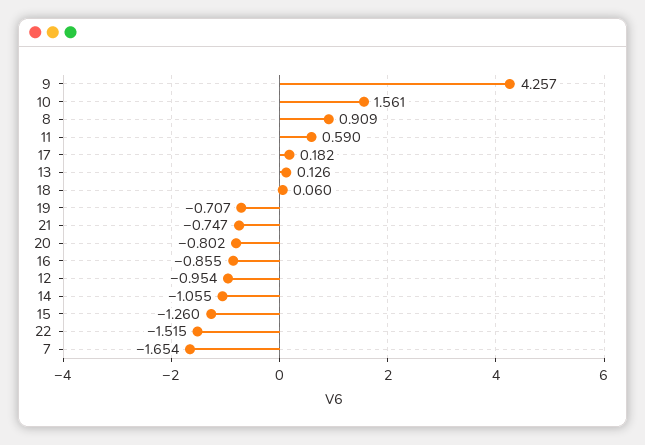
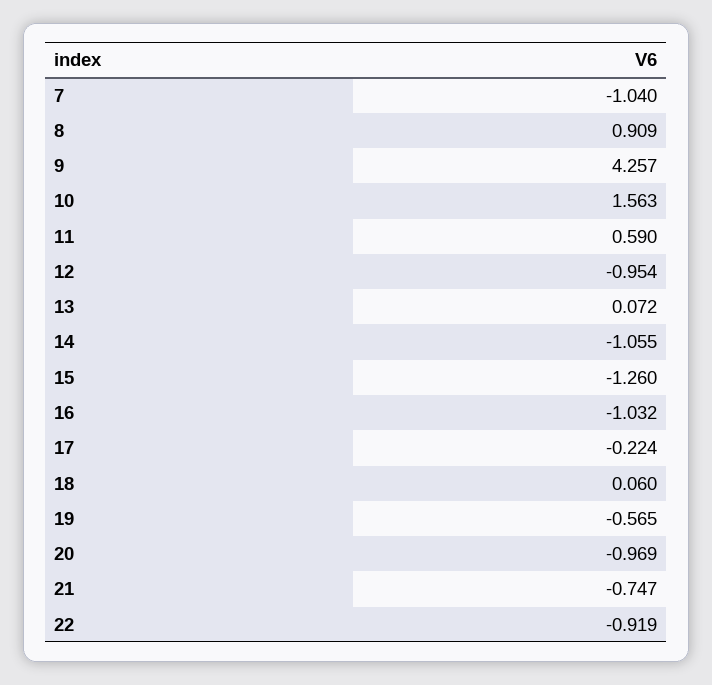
10: 1.561 -> 1.563
17: 0.182 -> -0.224
13: 0.126 -> 0.072
19: -0.707 -> -0.565
20: -0.802 -> -0.969
16: -0.855 -> -1.032
22: -1.515 -> -0.919
7: -1.654 -> -1.04

